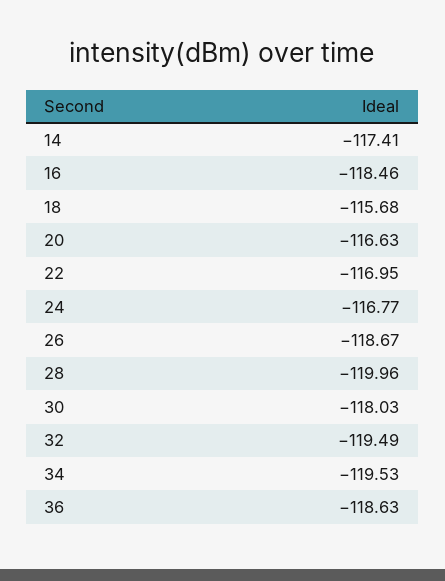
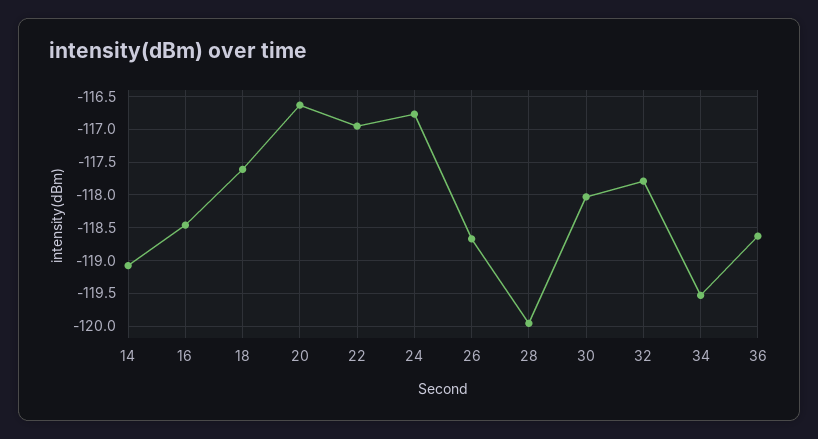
14: -117.41 -> -119.1
18: -115.68 -> -117.6
32: -119.49 -> -117.8

